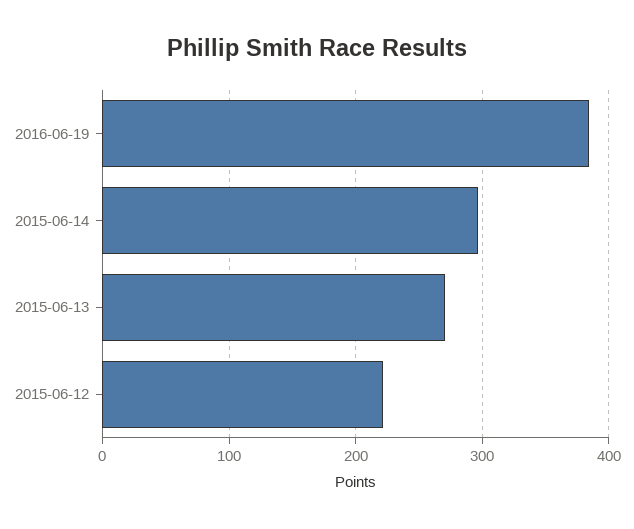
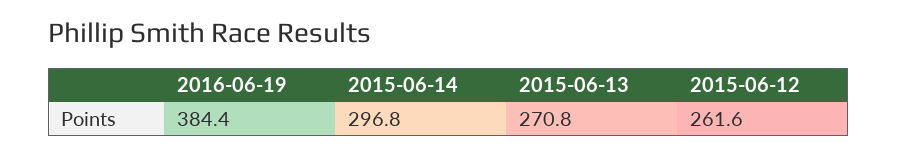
2015-06-12: 220 -> 261.6

